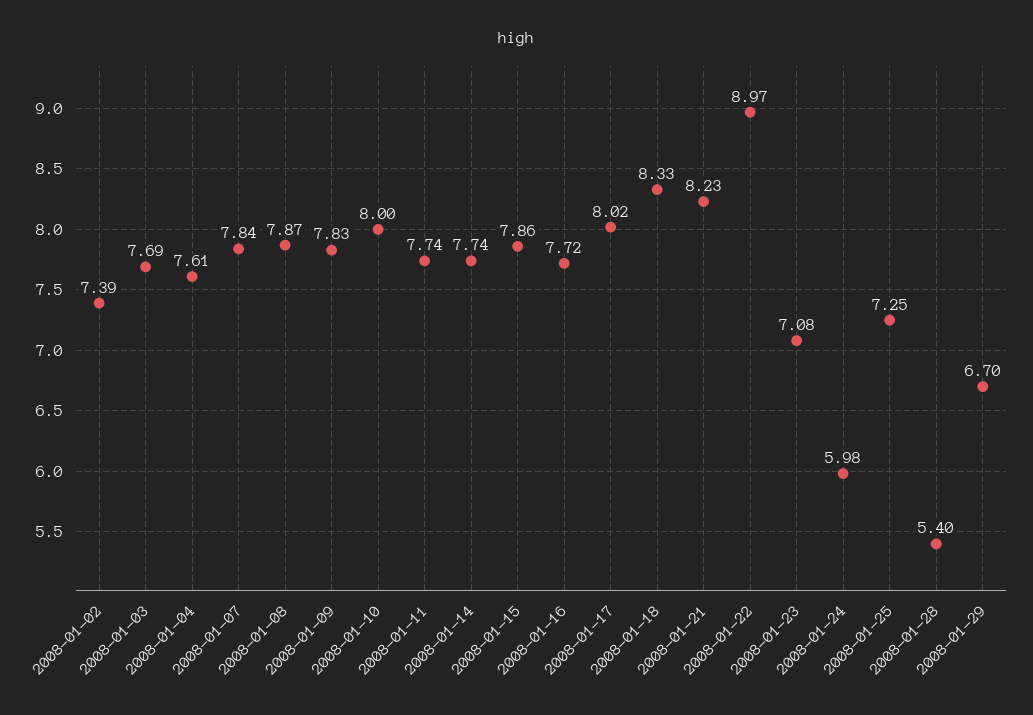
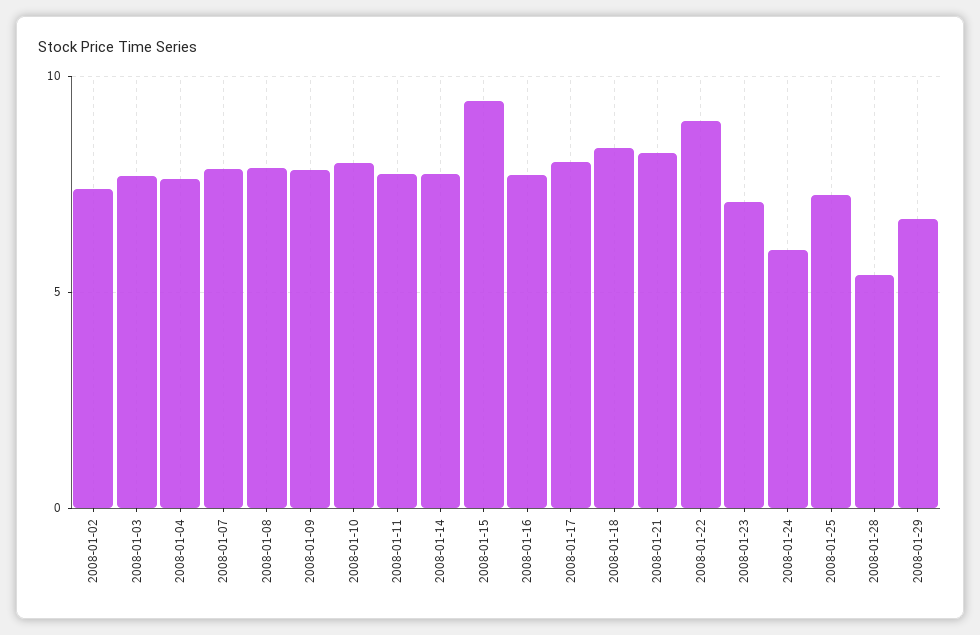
2008-01-15: 7.86 -> 9.5

